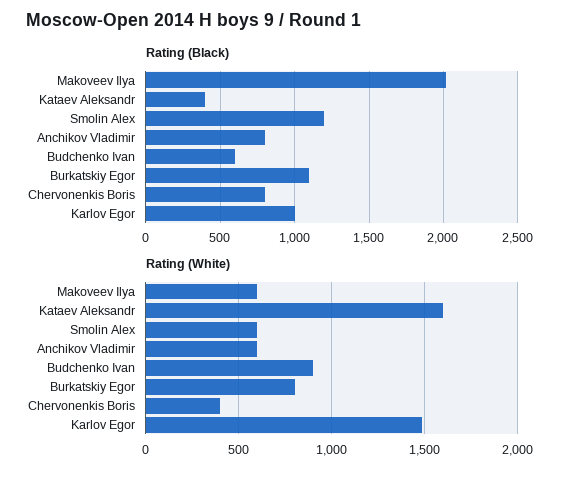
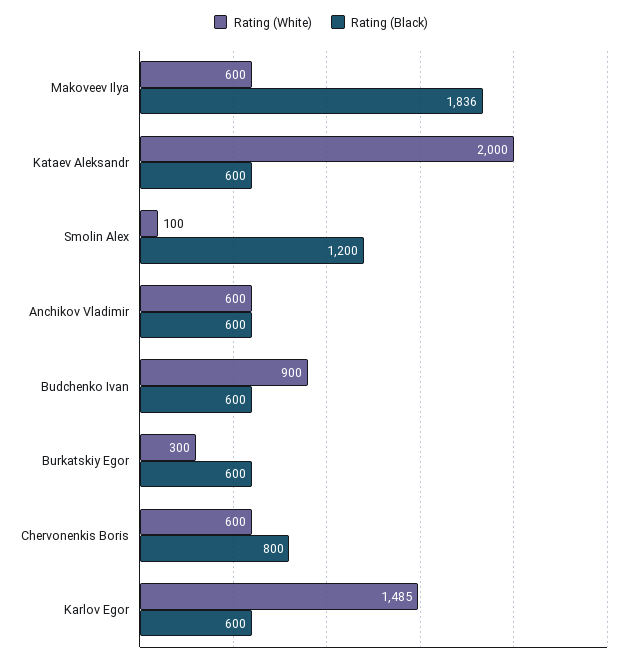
Rating (Black), Makoveev Ilya: 2000 -> 1836
Rating (Black), Kataev Aleksandr: 400 -> 600
Rating (Black), Anchikov Vladimir: 800 -> 600
Rating (Black), Burkatskiy Egor: 1100 -> 600
Rating (Black), Karlov Egor: 1000 -> 600
Rating (White), Kataev Aleksandr: 1600 -> 2000
Rating (White), Smolin Alex: 600 -> 100
Rating (White), Burkatskiy Egor: 800 -> 300
Rating (White), Chervonenkis Boris: 400 -> 600

